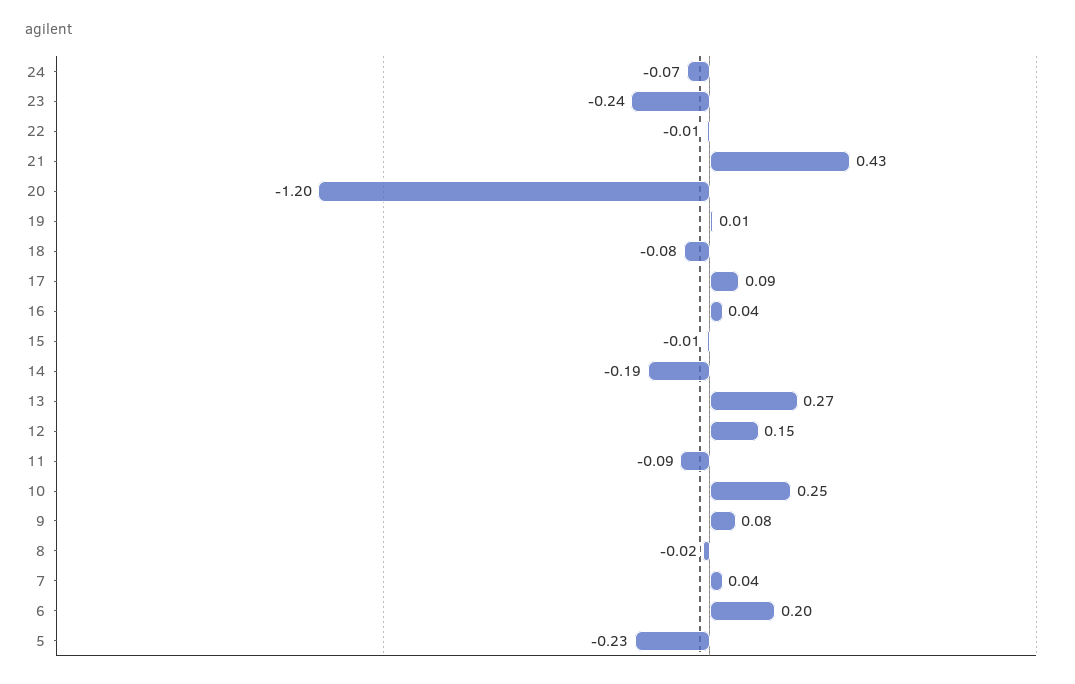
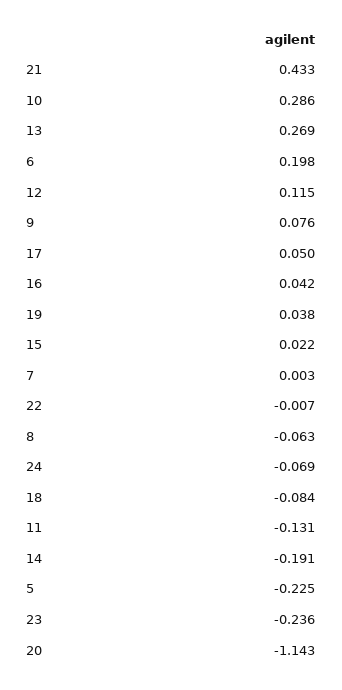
20: -1.2 -> -1.143
19: 0.01 -> 0.038
17: 0.09 -> 0.05
15: -0.01 -> 0.022
12: 0.15 -> 0.115
11: -0.09 -> -0.131
10: 0.25 -> 0.286
8: -0.02 -> -0.063
7: 0.04 -> 0.003

